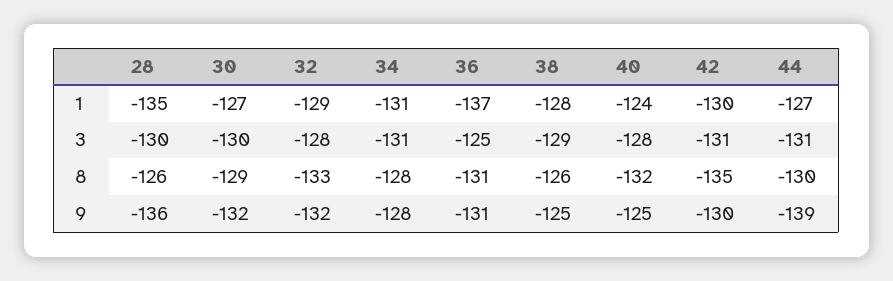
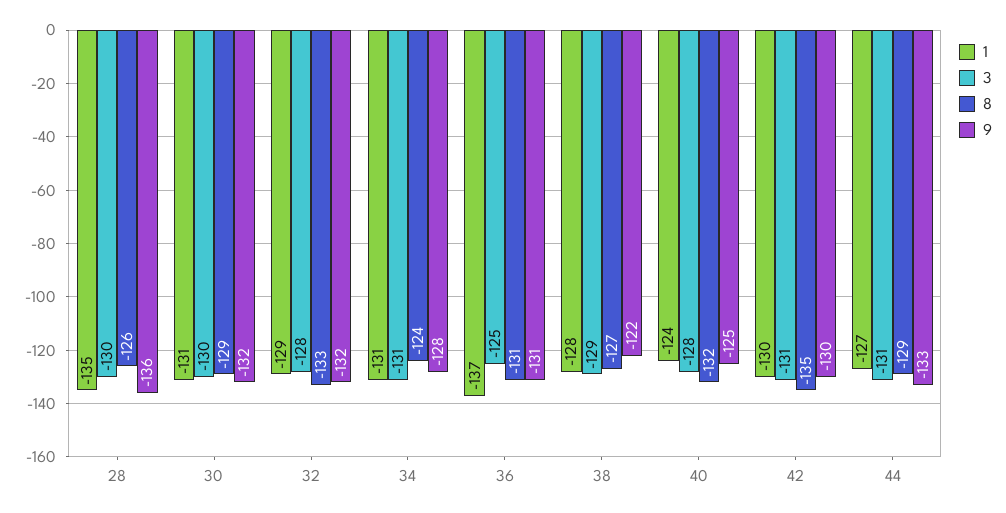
1, 30: -127 -> -131
8, 34: -128 -> -124
8, 38: -126 -> -127
8, 44: -130 -> -129
9, 38: -125 -> -122
9, 44: -139 -> -133

